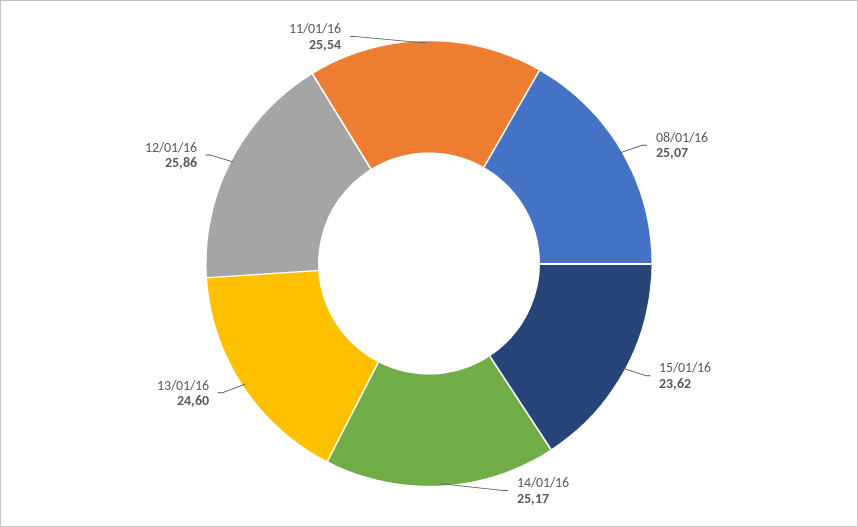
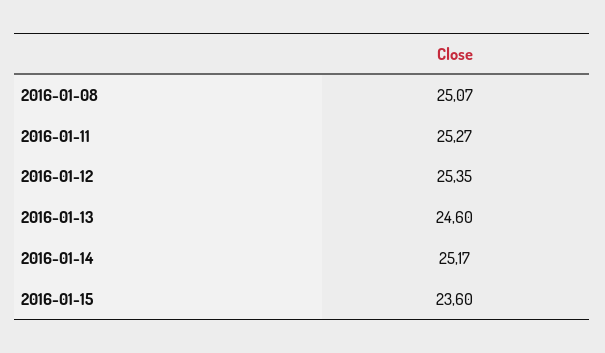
15/01/16: 23.62 -> 23.6
12/01/16: 25.86 -> 25.35
11/01/16: 25.54 -> 25.27

